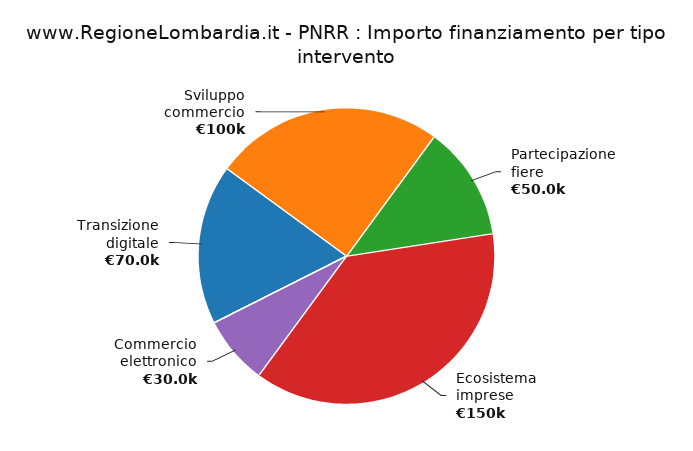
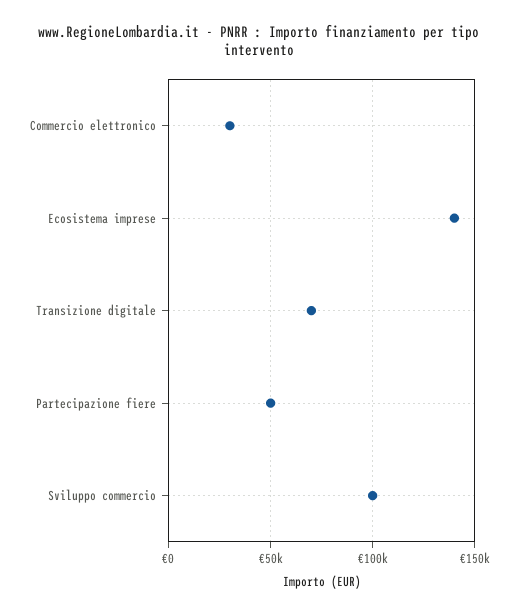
Ecosistema imprese: 150000 -> 140000

